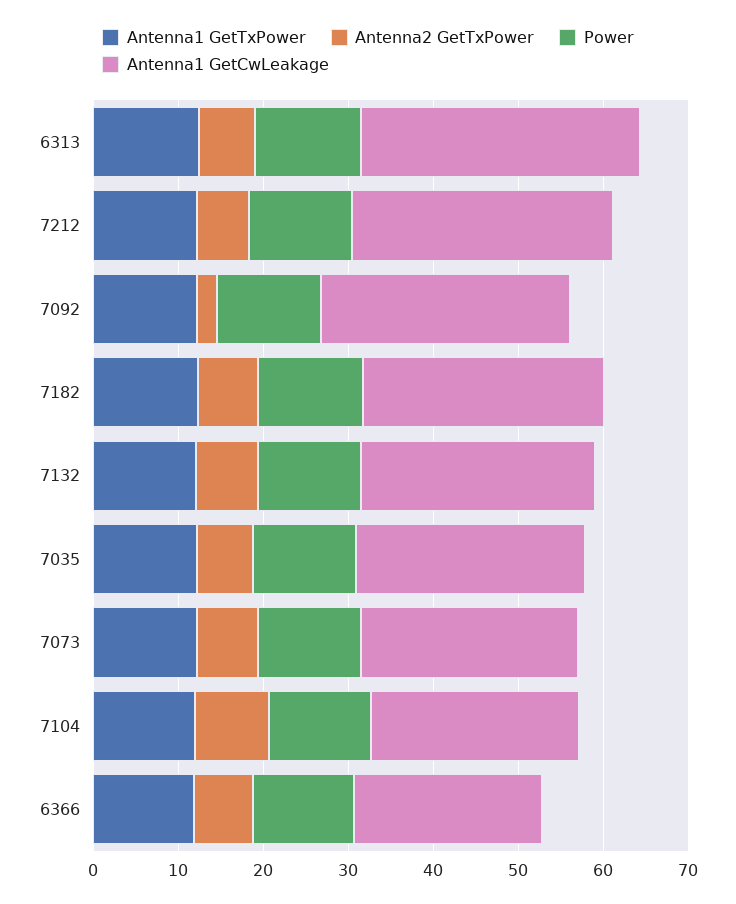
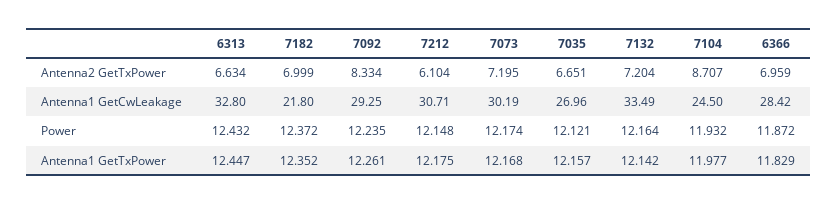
Antenna2 GetTxPower, 7092: 2 -> 8.334
Antenna1 GetCwLeakage, 7182: 28 -> 21.8
Antenna1 GetCwLeakage, 7132: 28 -> 33.49
Antenna1 GetCwLeakage, 7073: 26 -> 30.19
Antenna1 GetCwLeakage, 6366: 22 -> 28.42

